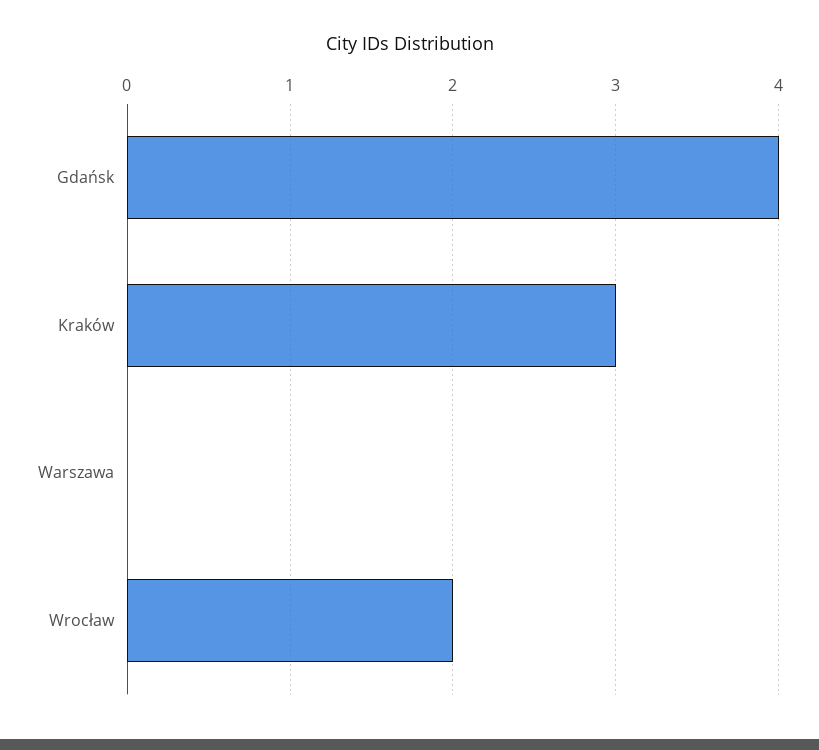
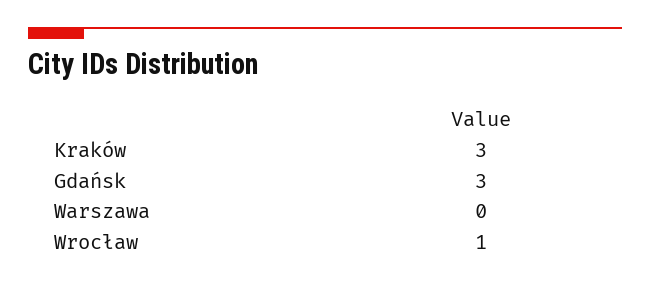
Gdańsk: 4 -> 3
Wrocław: 2 -> 1

